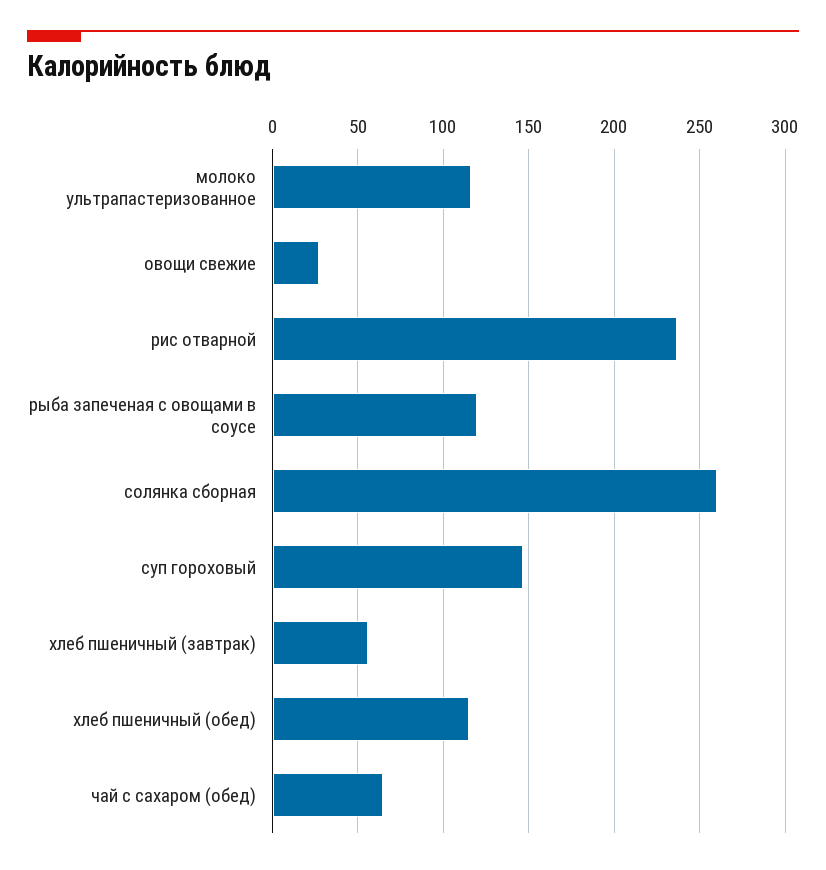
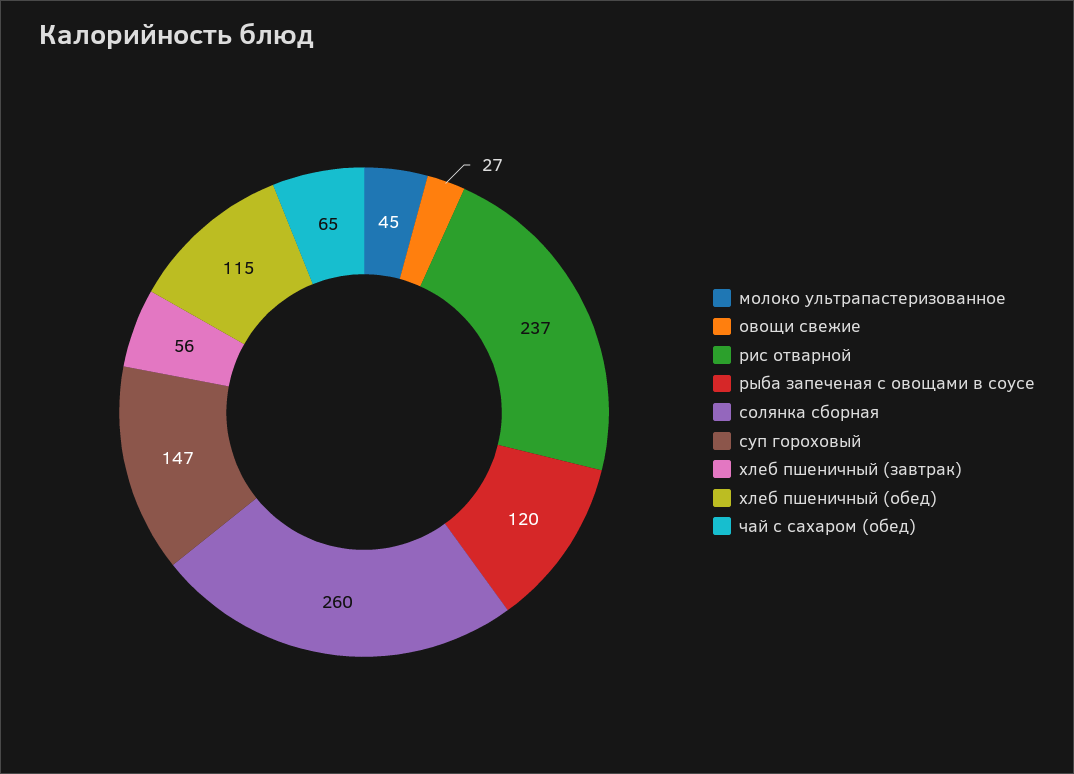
молоко ультрапастеризованное: 115 -> 45

